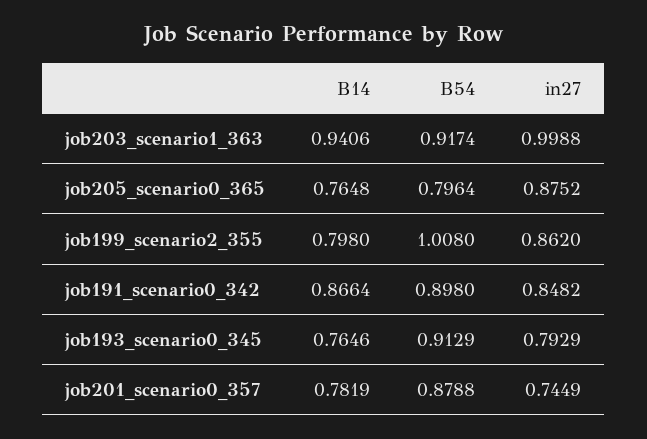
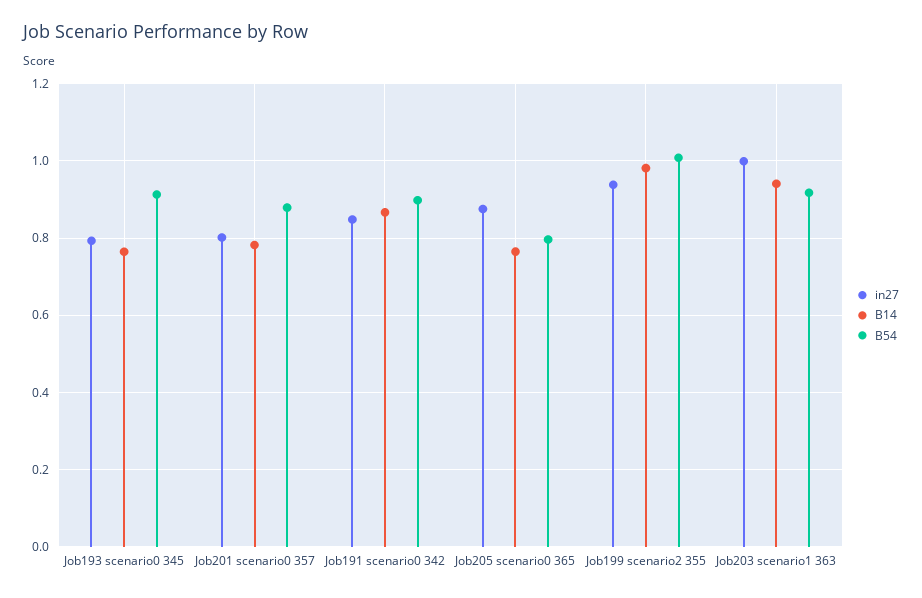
B14, job199_scenario2_355: 0.798 -> 0.98
in27, job199_scenario2_355: 0.862 -> 0.94
in27, job201_scenario0_357: 0.7449 -> 0.8

